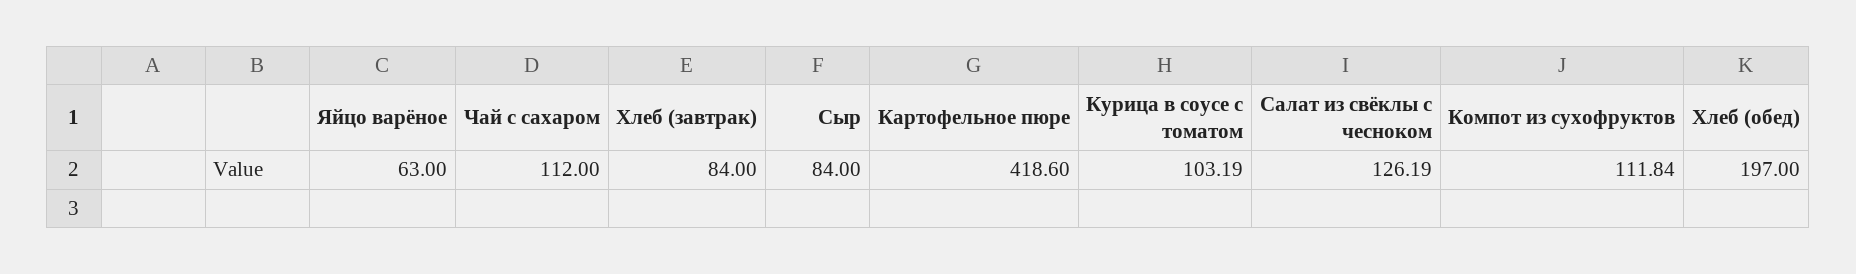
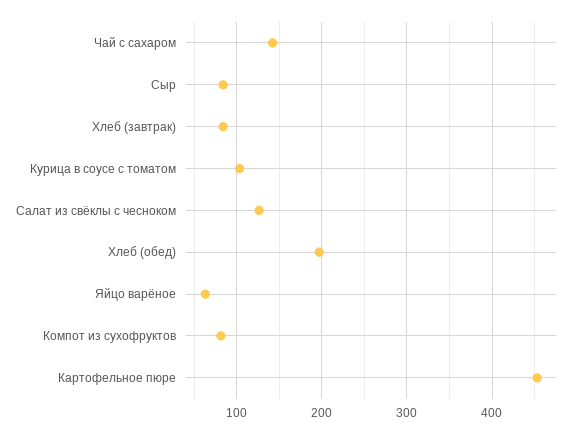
Чай с сахаром: 112 -> 140
Картофельное пюре: 418.6 -> 450
Компот из сухофруктов: 111.84 -> 80

